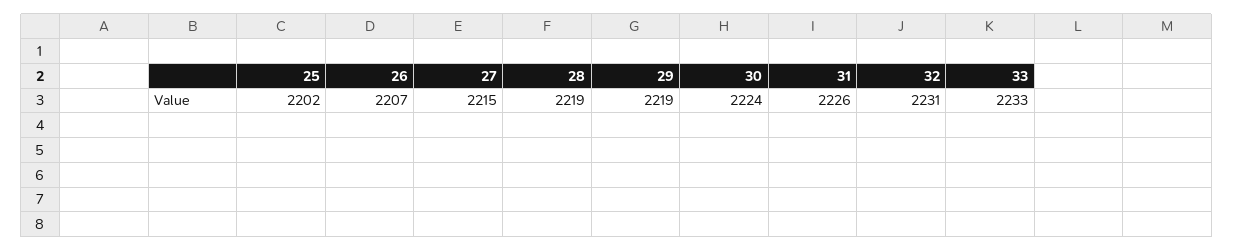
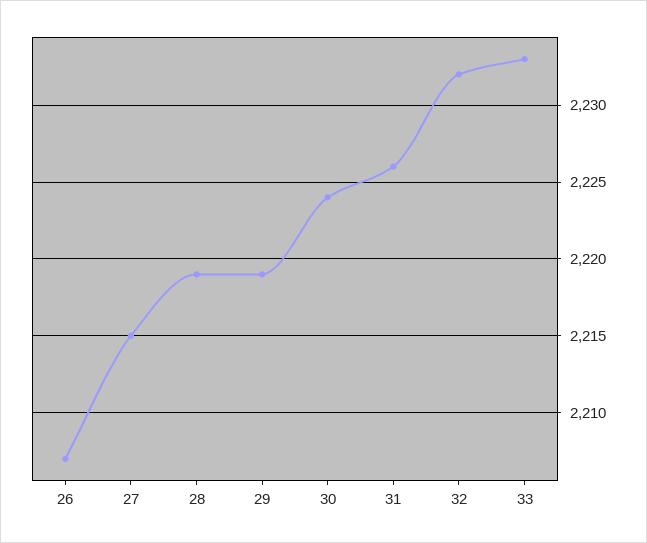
25: 2202 -> none
32: 2231 -> 2232

